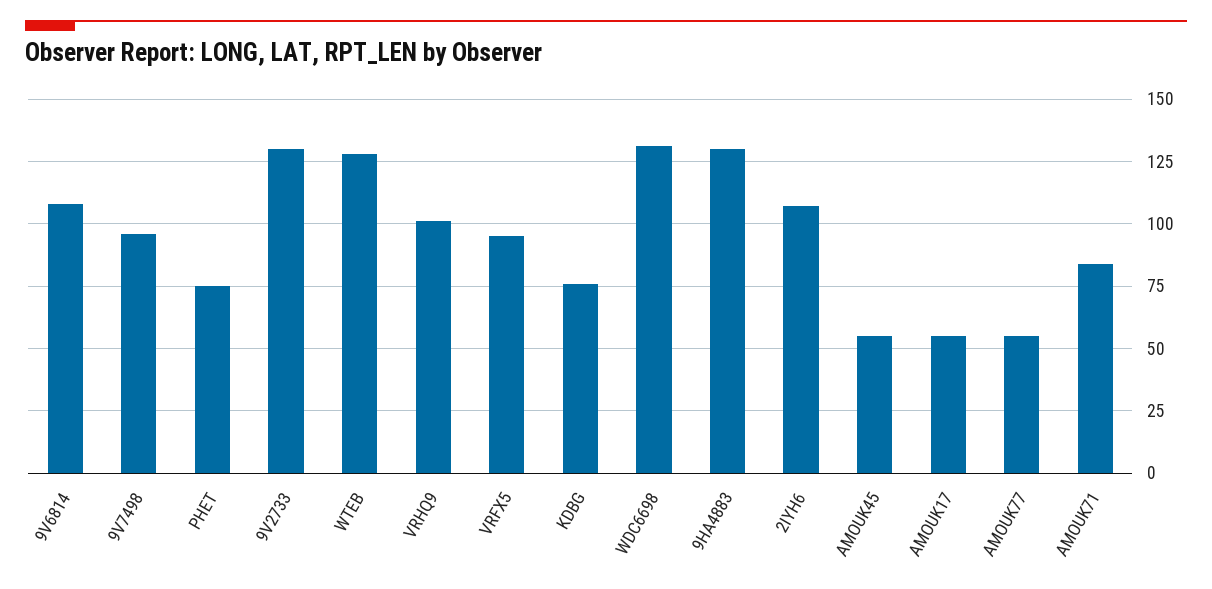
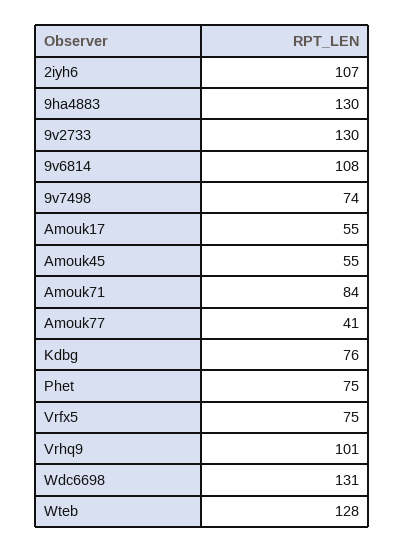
9V7498: 95 -> 74
VRFX5: 95 -> 75
AMOUK77: 55 -> 41

